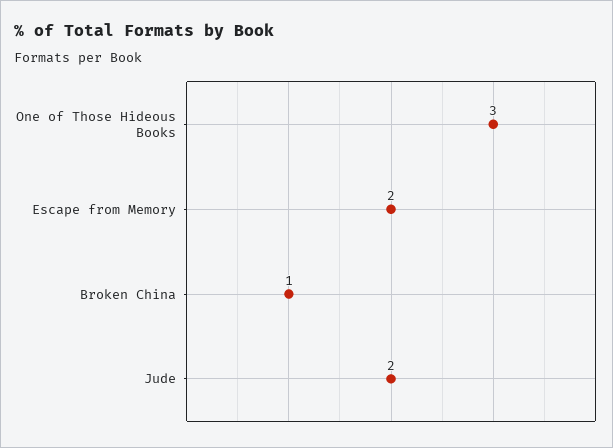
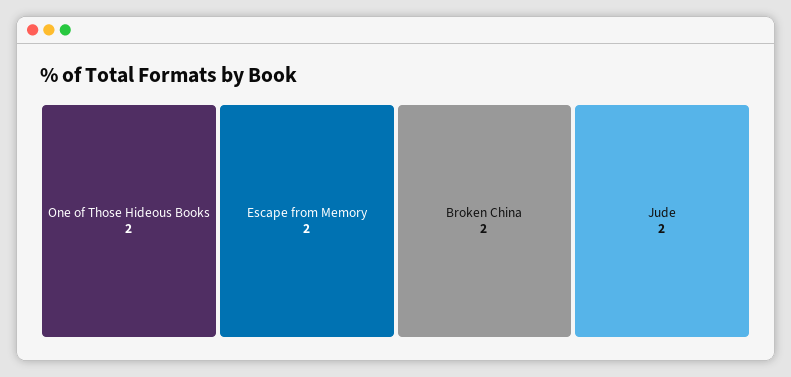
One of Those Hideous Books: 3 -> 2
Broken China: 1 -> 2

